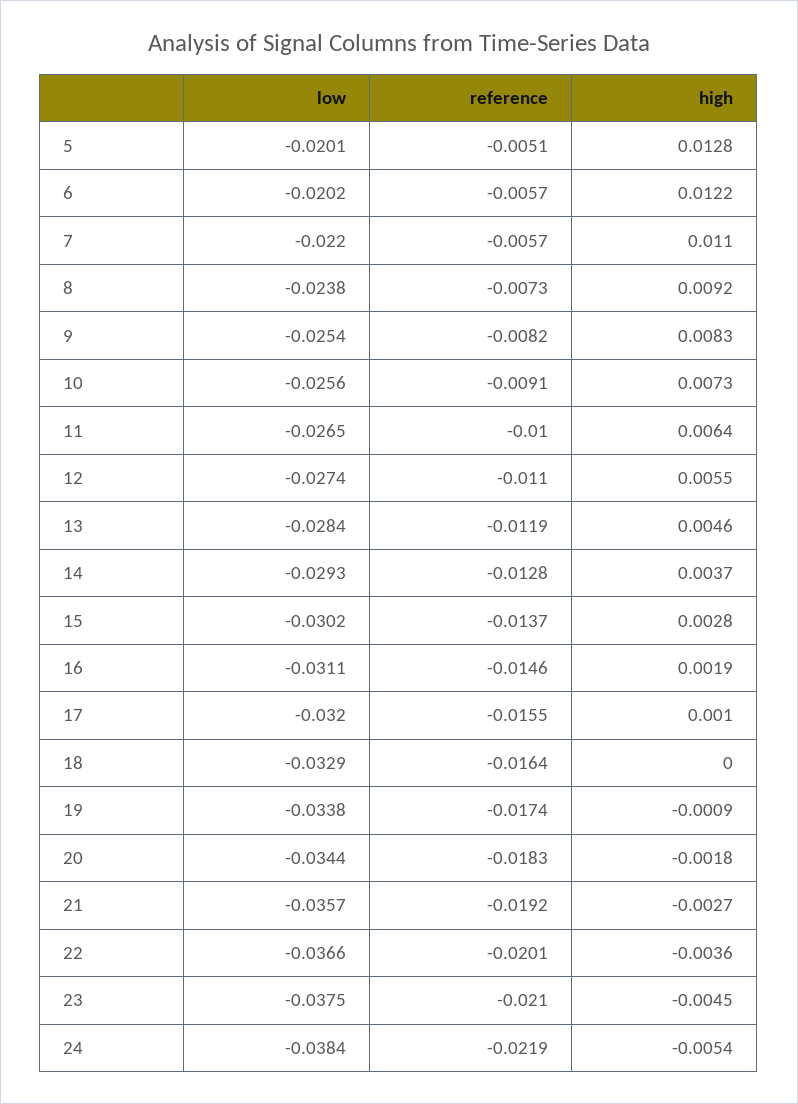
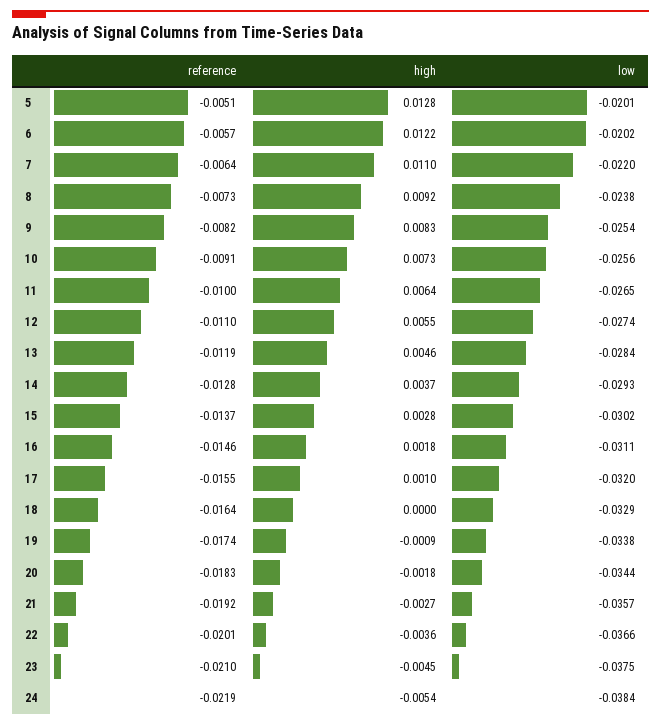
reference, 7: -0.0057 -> -0.0064
high, 16: 0.0019 -> 0.0018

